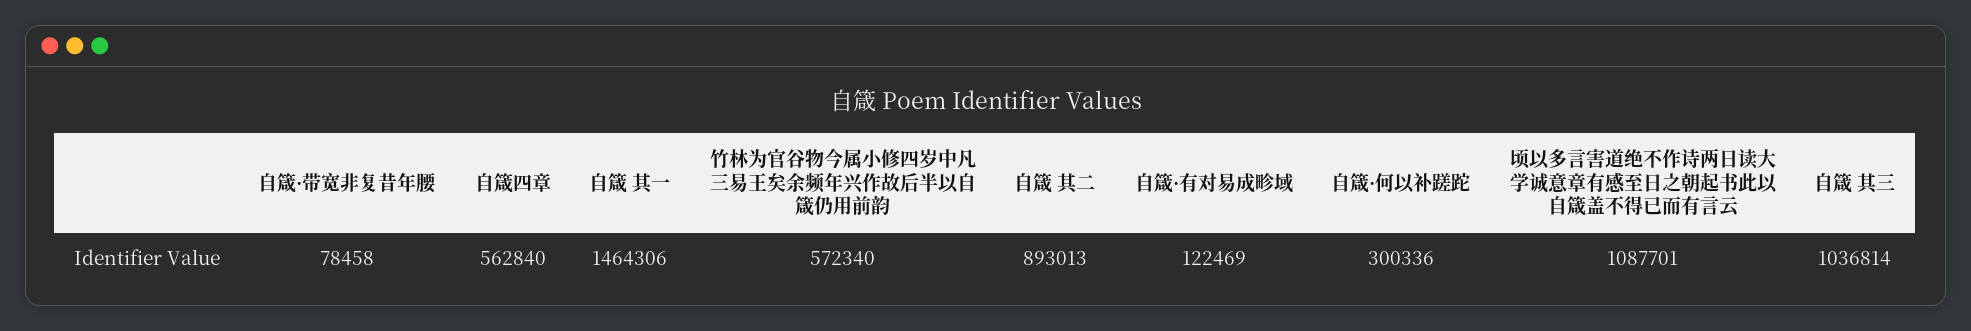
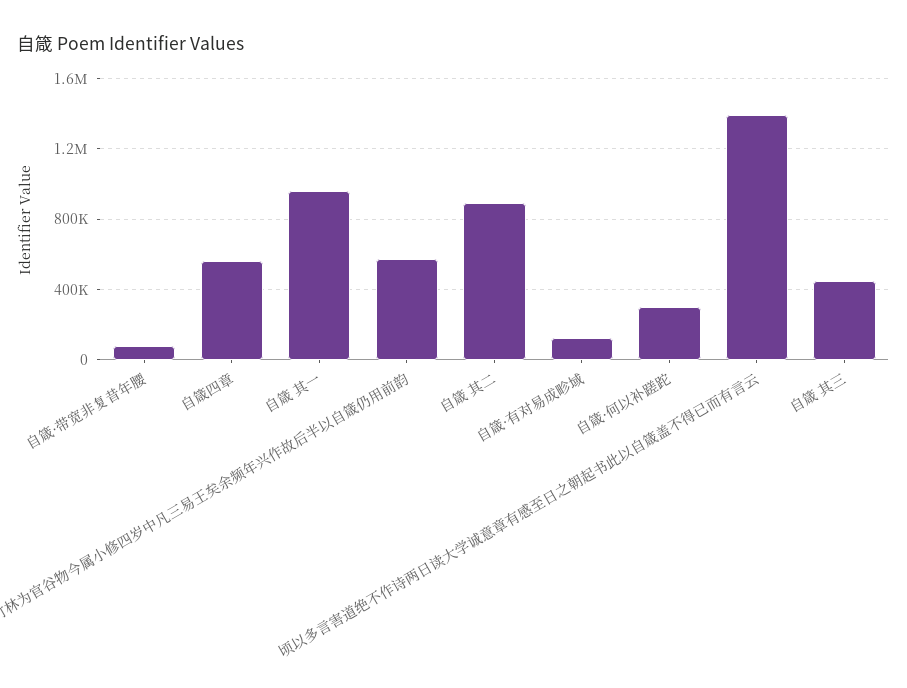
自箴 其一: 1464306 -> 950000
顷以多言害道绝不作诗两日读大学诚意章有感至日之朝起书此以自箴盖不得已而有言云: 1087701 -> 1400000
自箴 其三: 1036814 -> 450000

